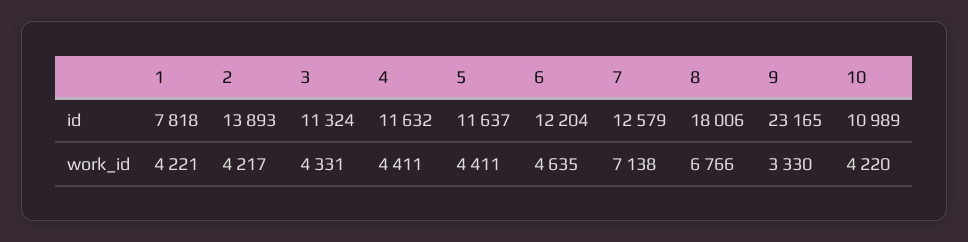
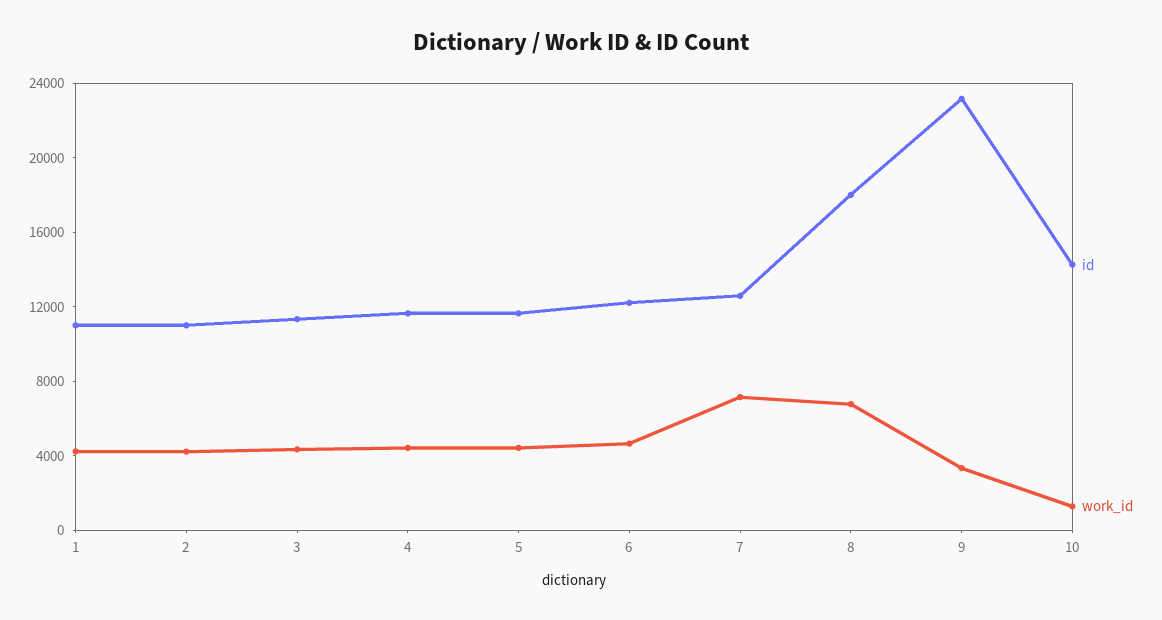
id, 1: 7818 -> 11000
id, 2: 13893 -> 11000
id, 10: 10989 -> 14000
work_id, 10: 4220 -> 1000

